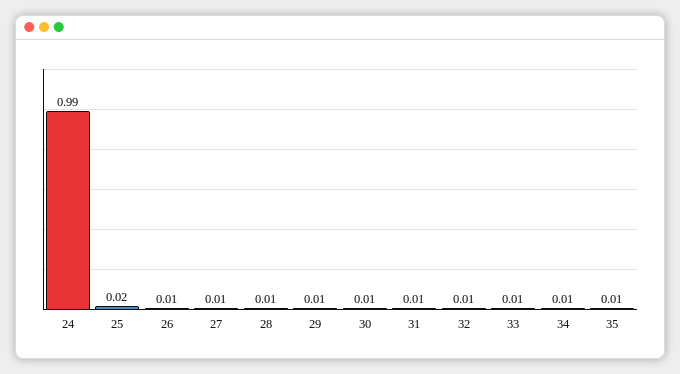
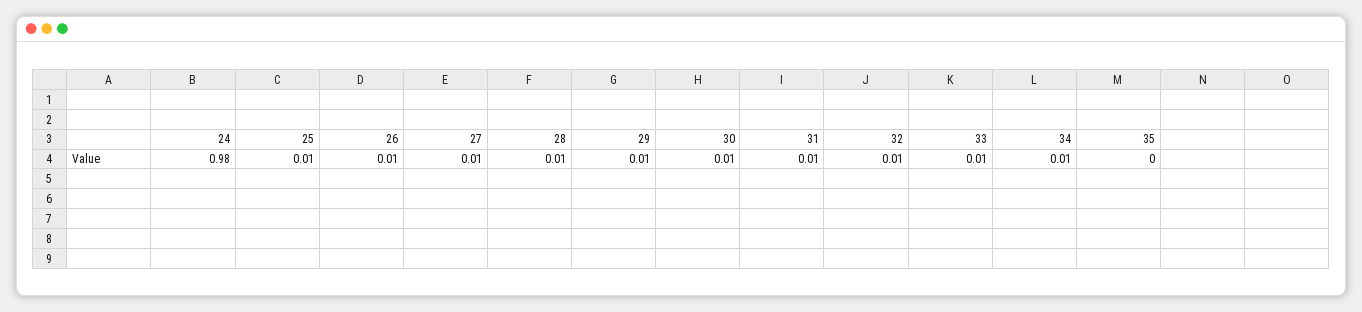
24: 0.99 -> 0.98
25: 0.02 -> 0.01
35: 0.01 -> 0

